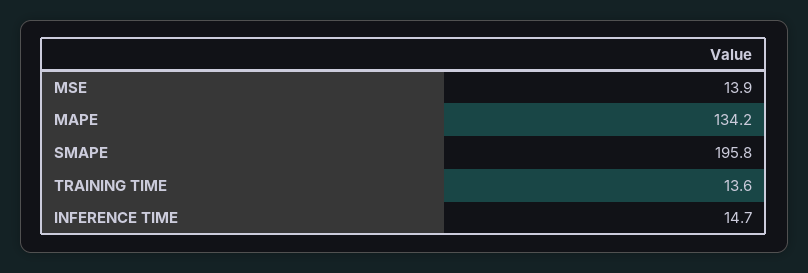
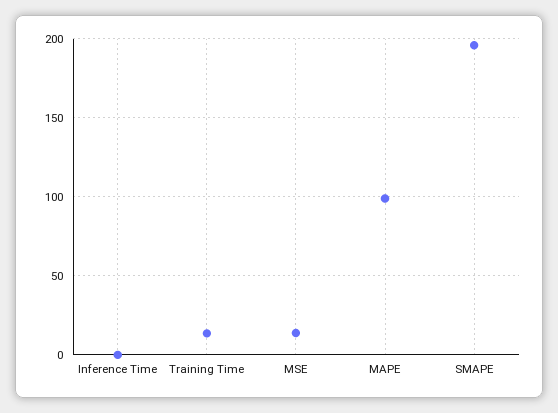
MAPE: 134.2 -> 100
INFERENCE TIME: 14.7 -> 0

